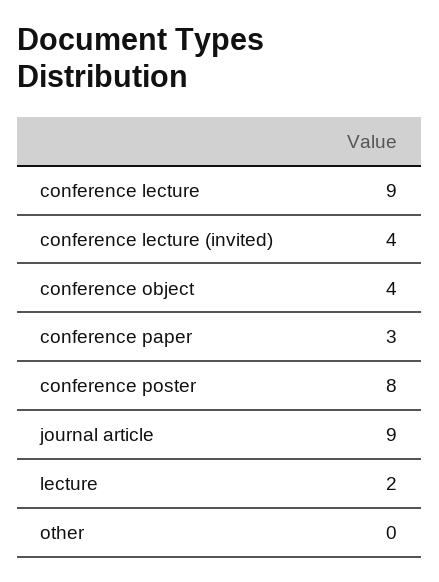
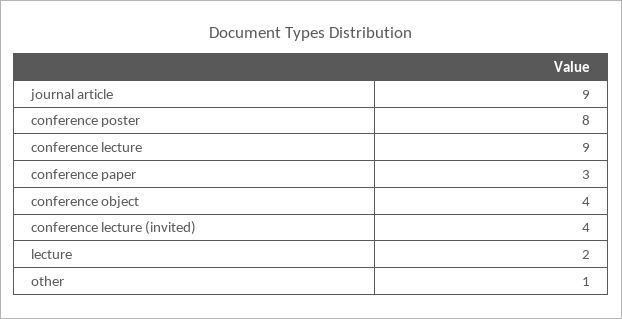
other: 0 -> 1

